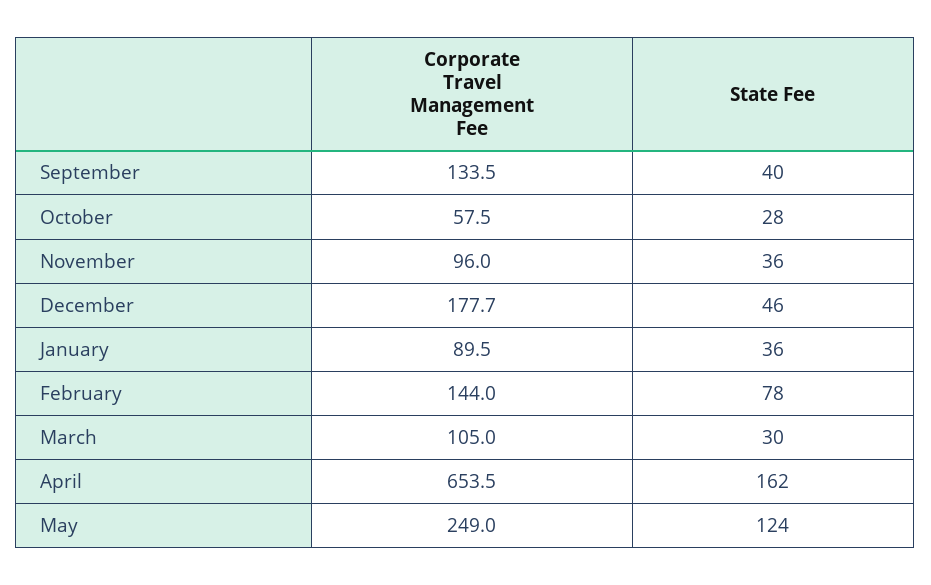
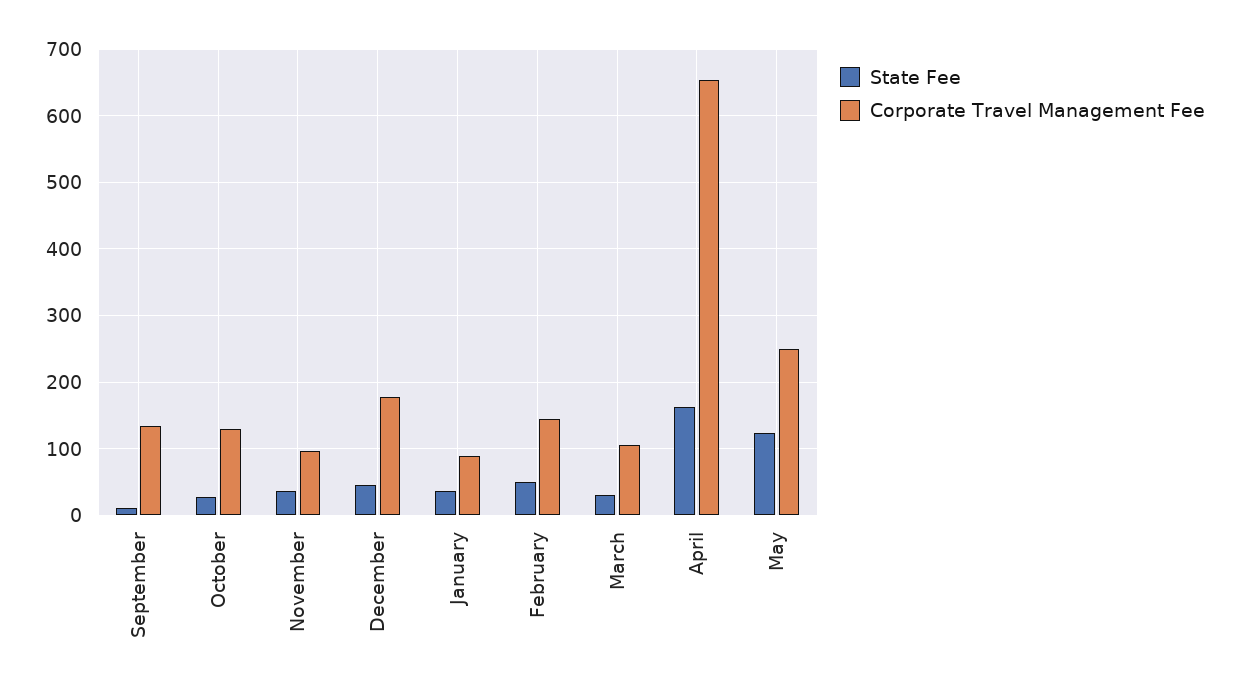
State Fee, September: 40 -> 10
Corporate Travel Management Fee, October: 57.5 -> 130
State Fee, February: 78 -> 50

